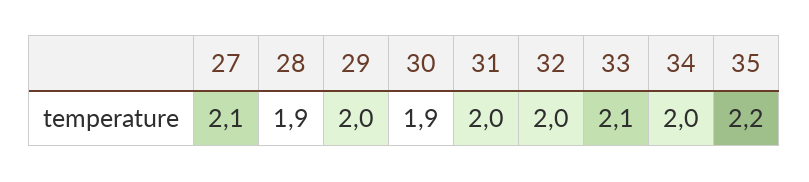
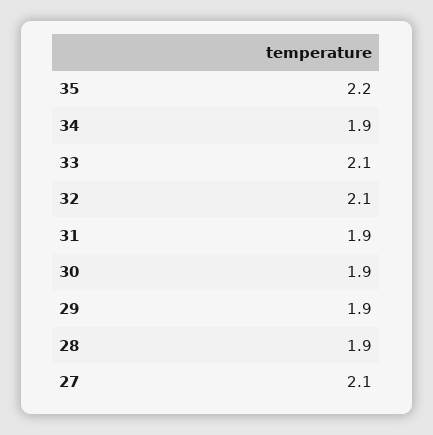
29: 2 -> 1.9
31: 2 -> 1.9
32: 2 -> 2.1
34: 2 -> 1.9

